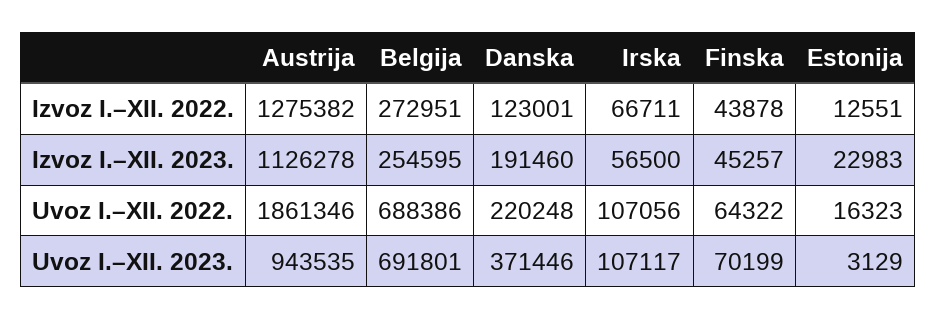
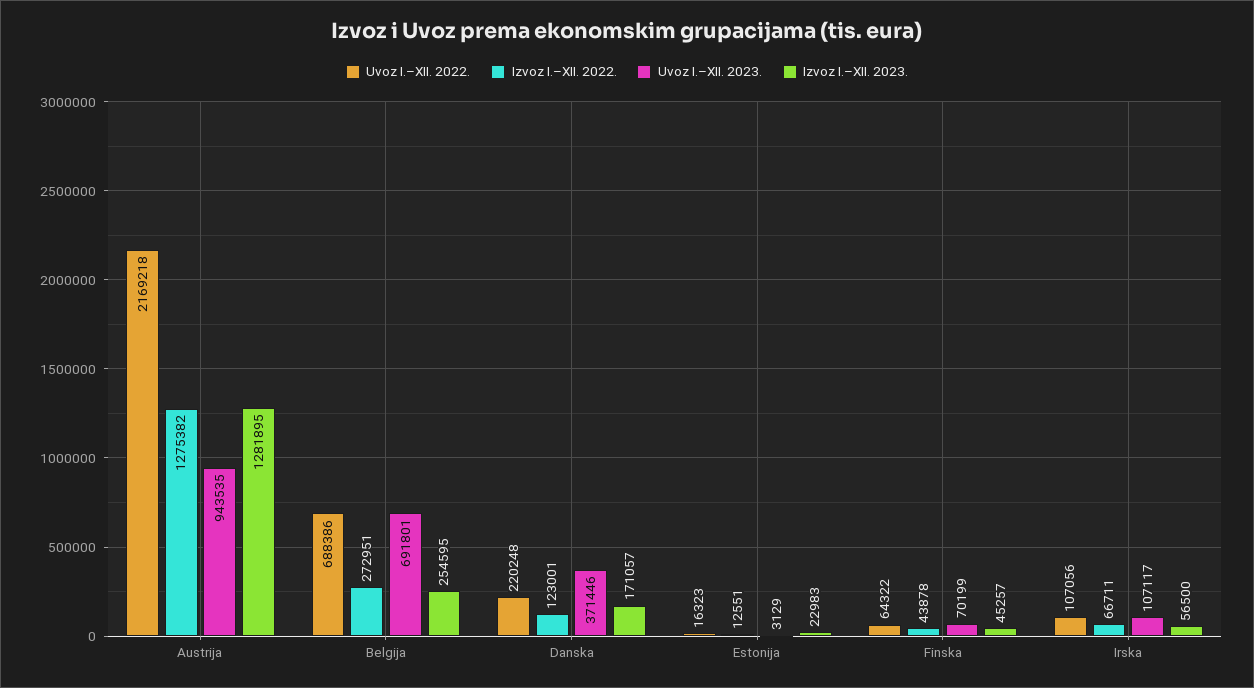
Izvoz I.–XII. 2023., Austrija: 1126278 -> 1281895
Izvoz I.–XII. 2023., Danska: 191460 -> 171057
Uvoz I.–XII. 2022., Austrija: 1861346 -> 2169218

